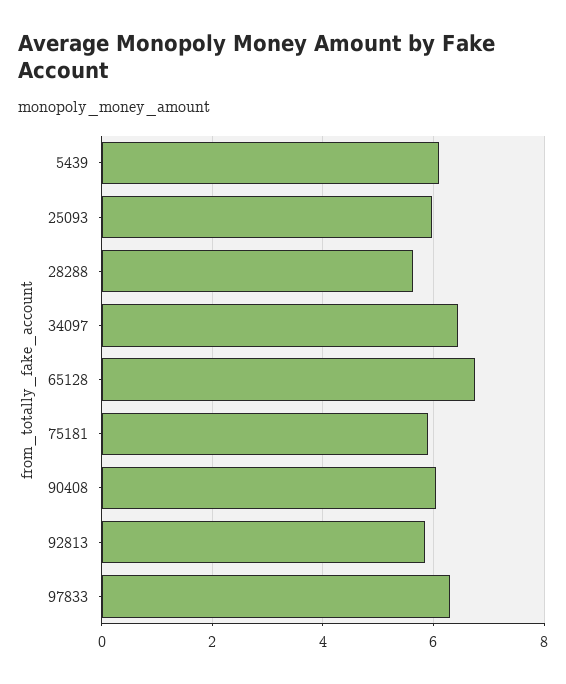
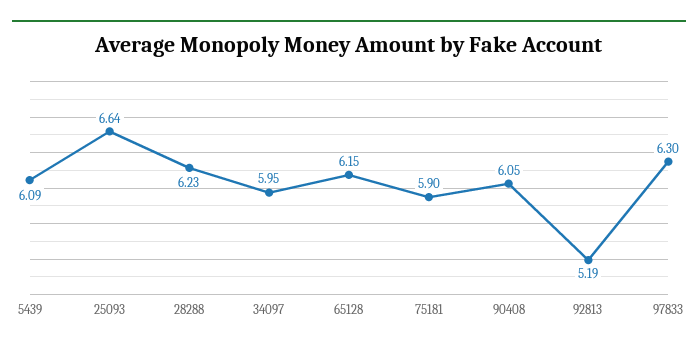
25093: 6 -> 6.64
28288: 5.6 -> 6.23
34097: 6.4 -> 5.95
65128: 6.8 -> 6.15
92813: 5.8 -> 5.19

